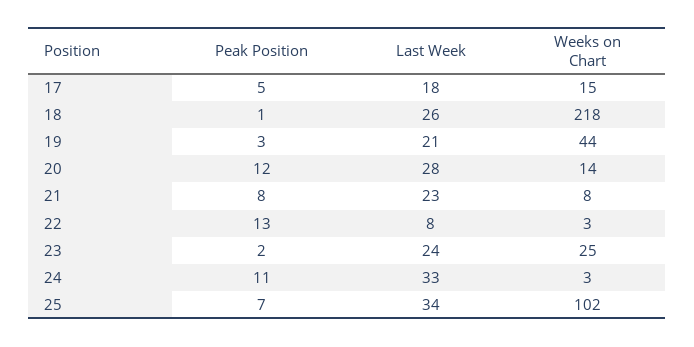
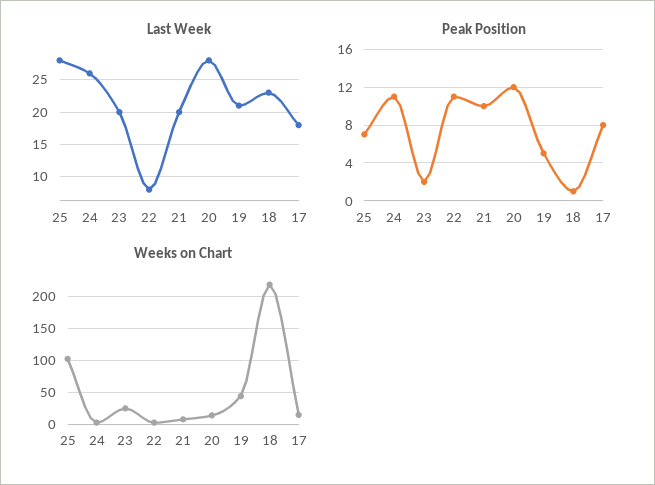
Peak Position, 17: 5 -> 8
Last Week, 18: 26 -> 23
Peak Position, 19: 3 -> 5
Peak Position, 21: 8 -> 10
Last Week, 21: 23 -> 20
Peak Position, 22: 13 -> 11
Last Week, 23: 24 -> 20
Last Week, 24: 33 -> 26
Last Week, 25: 34 -> 28

